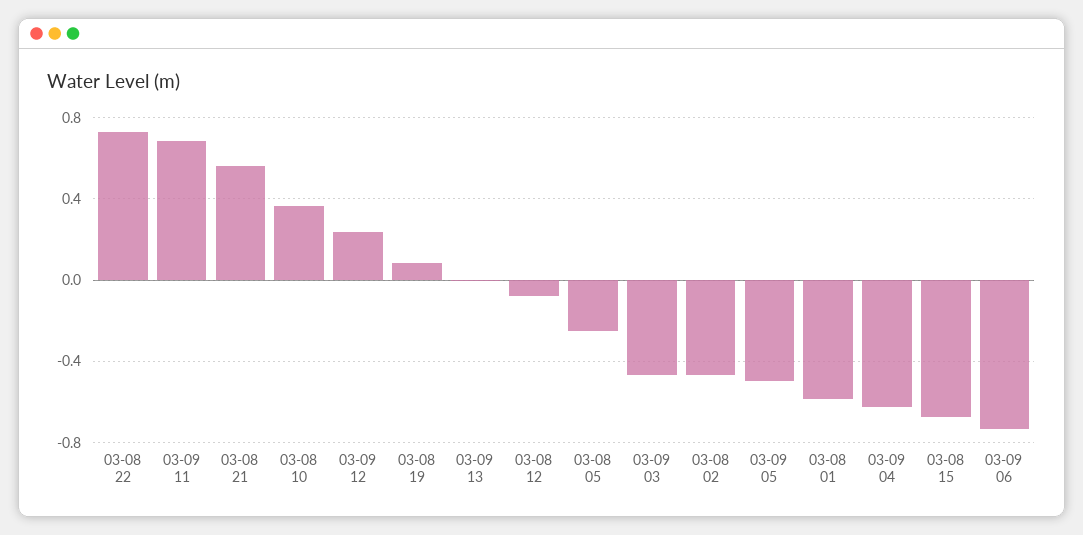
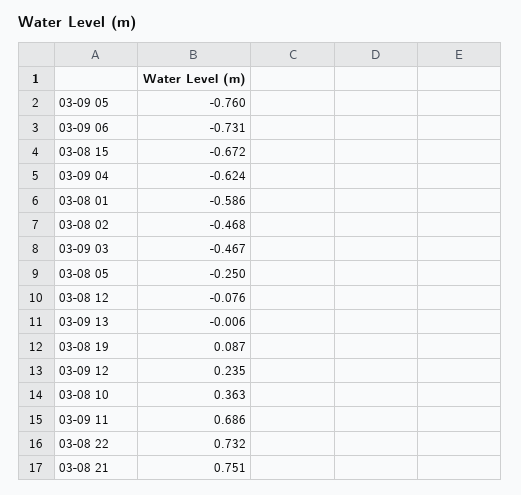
03-08 21: 0.55 -> 0.751
03-09 05: -0.5 -> -0.76

